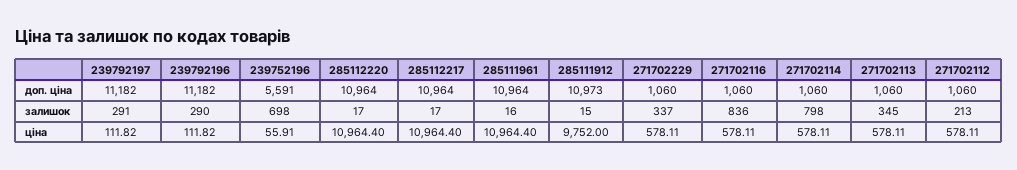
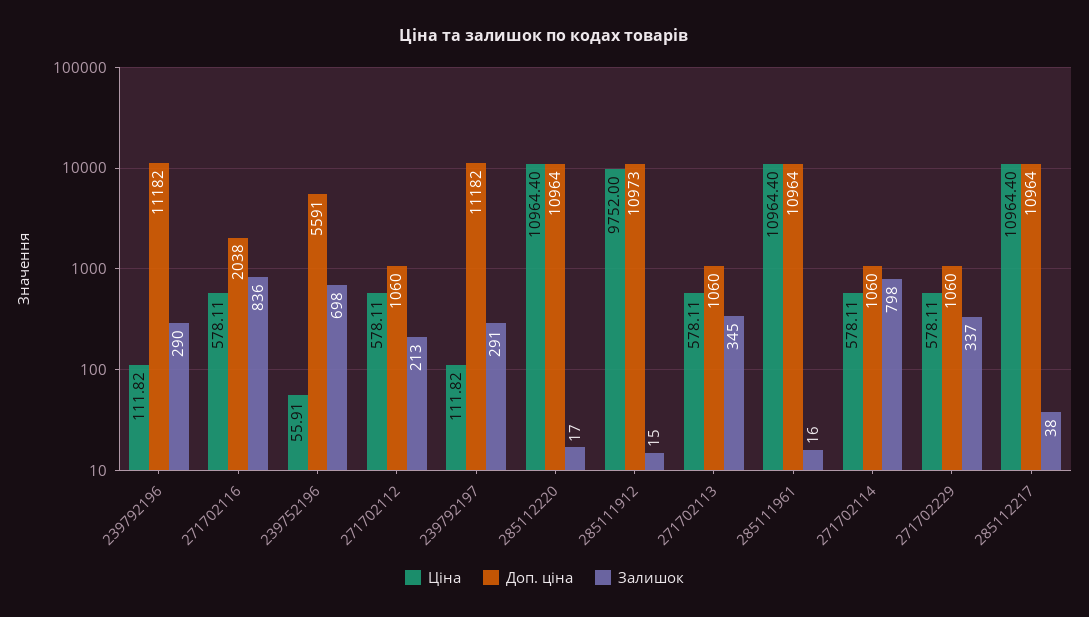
доп. ціна, 271702116: 1060 -> 2038
залишок, 285112217: 17 -> 38

